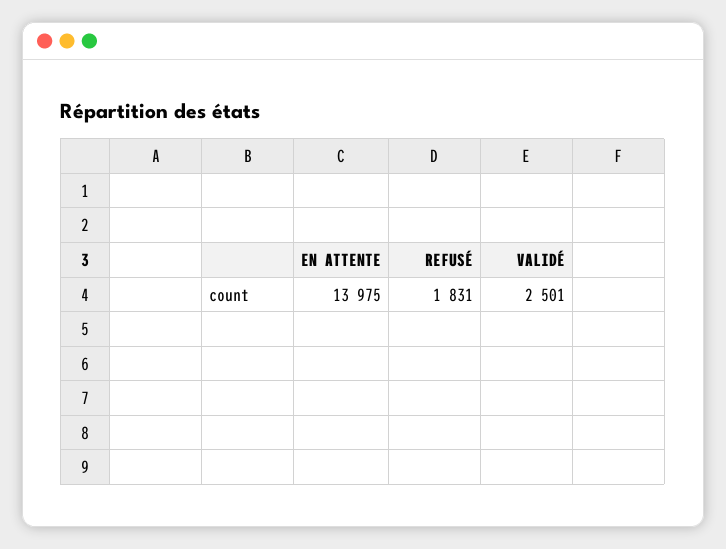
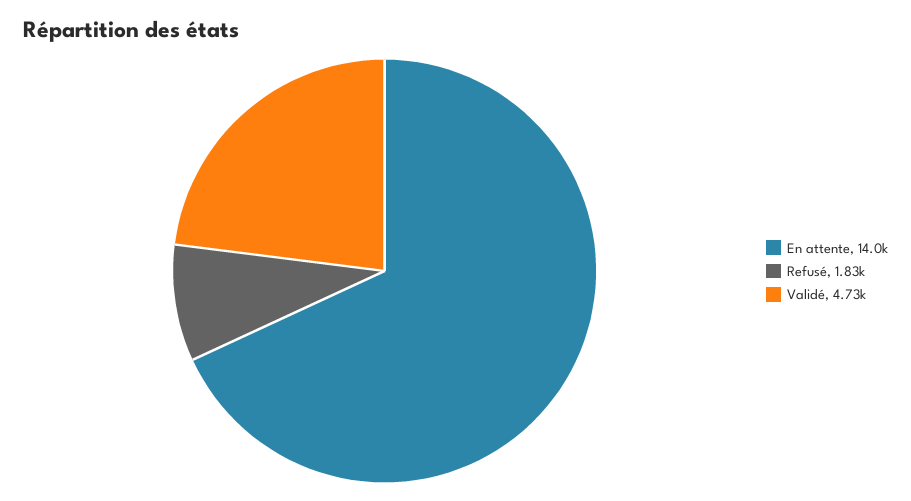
VALIDÉ: 2501 -> 4730

